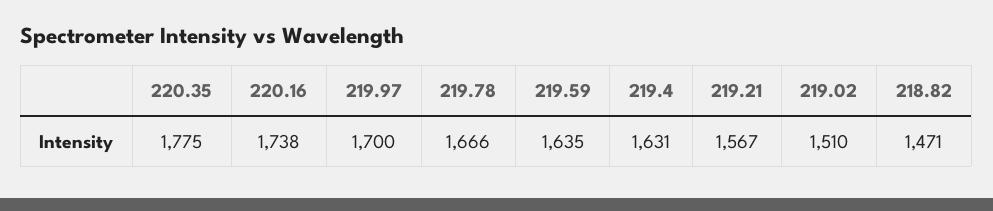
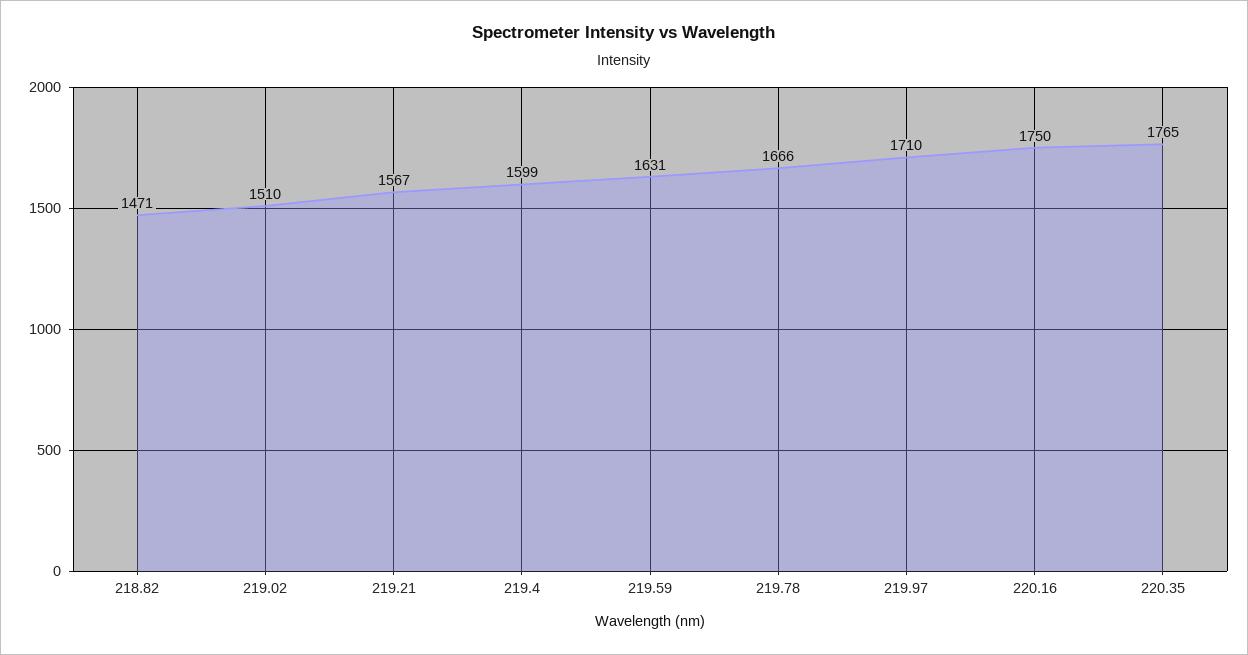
220.35: 1775 -> 1765
220.16: 1738 -> 1750
219.97: 1700 -> 1710
219.59: 1635 -> 1631
219.4: 1631 -> 1599

